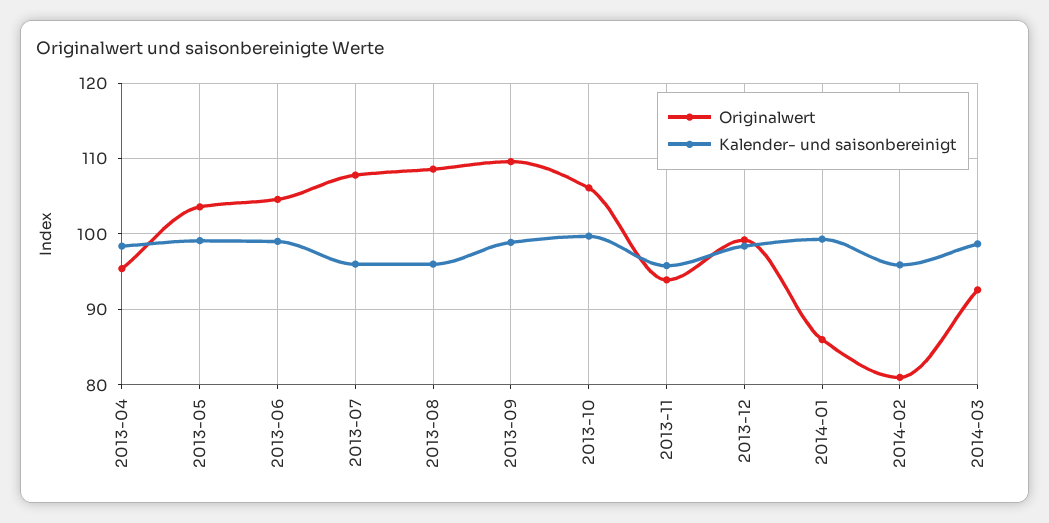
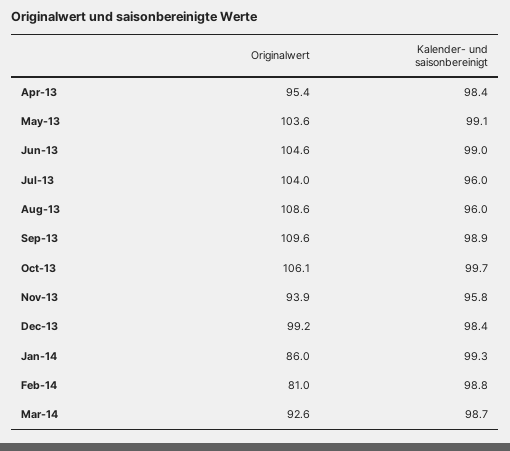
Originalwert, 2013-07: 108 -> 104
Kalender- und saisonbereinigt, 2014-02: 96 -> 98.8

